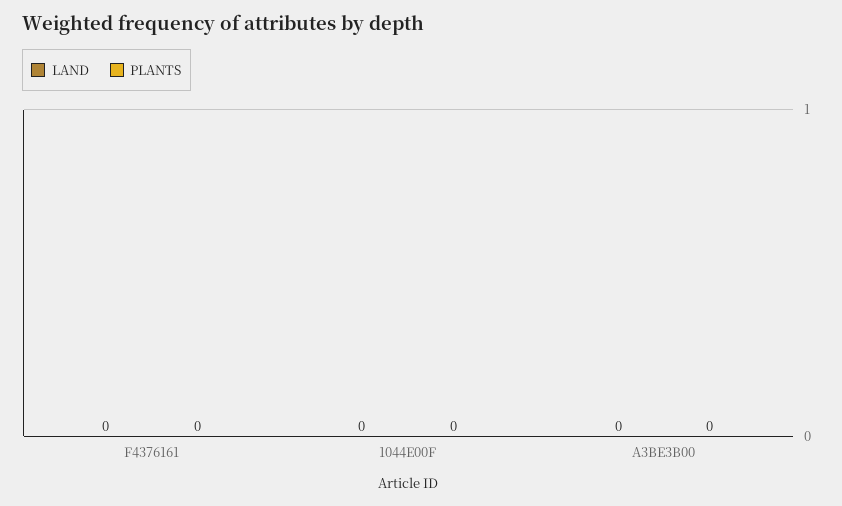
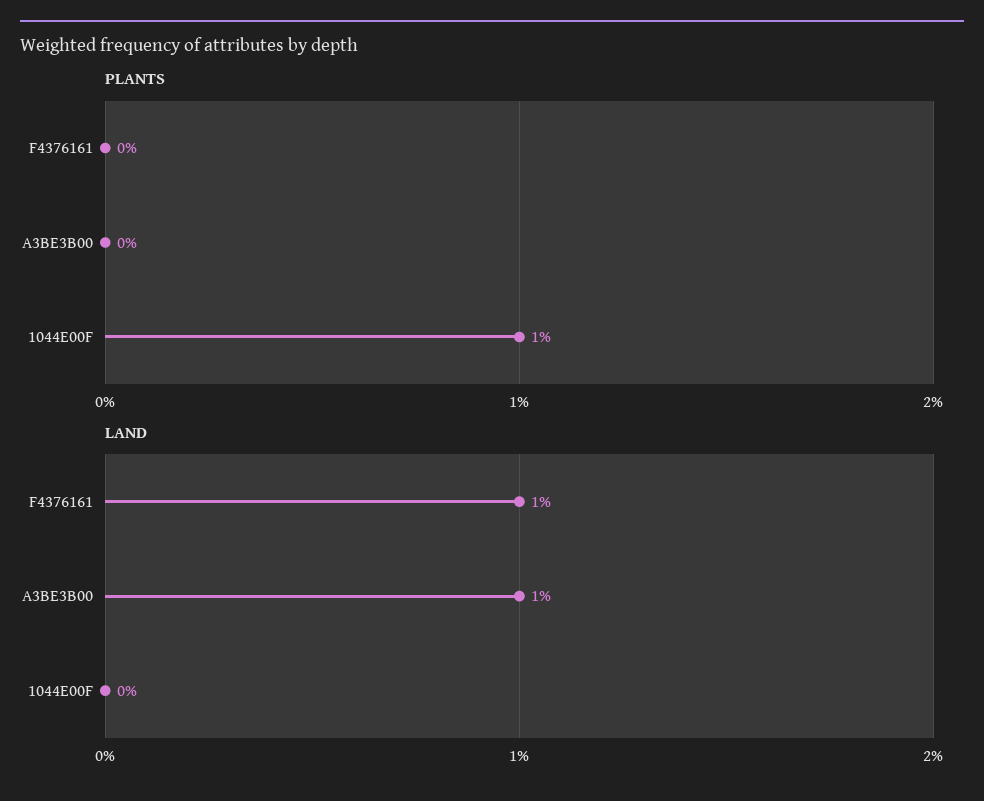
LAND, F4376161: 0 -> 1
PLANTS, 1044E00F: 0 -> 1
LAND, A3BE3B00: 0 -> 1

